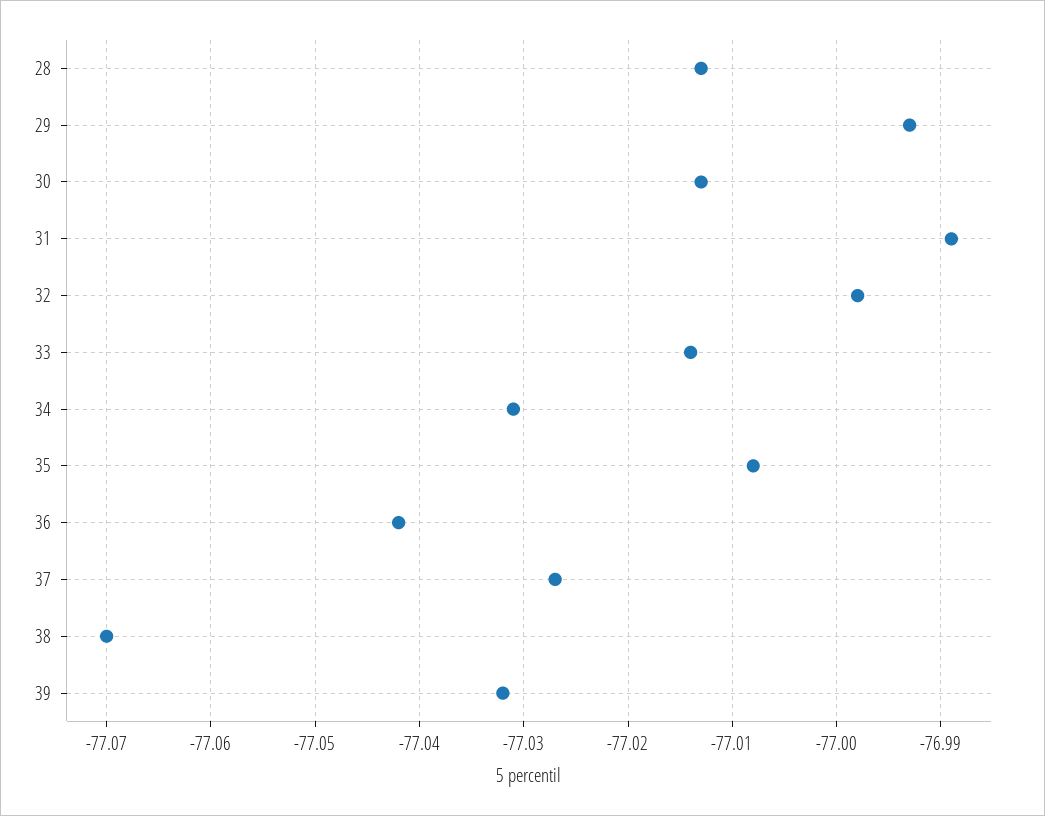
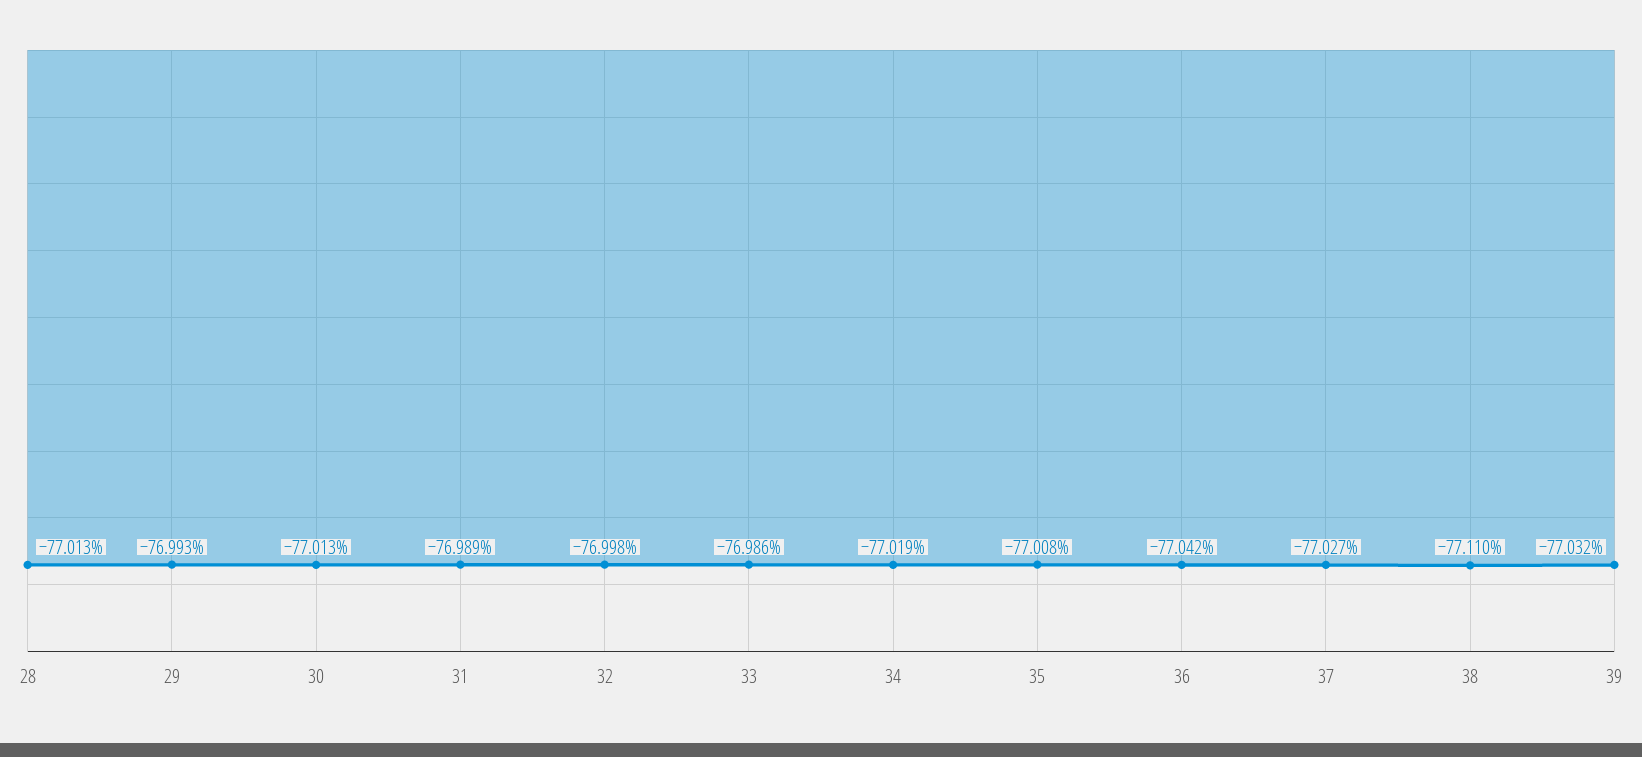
33: -77.014 -> -76.986
34: -77.031 -> -77.019
38: -77.07 -> -77.11

